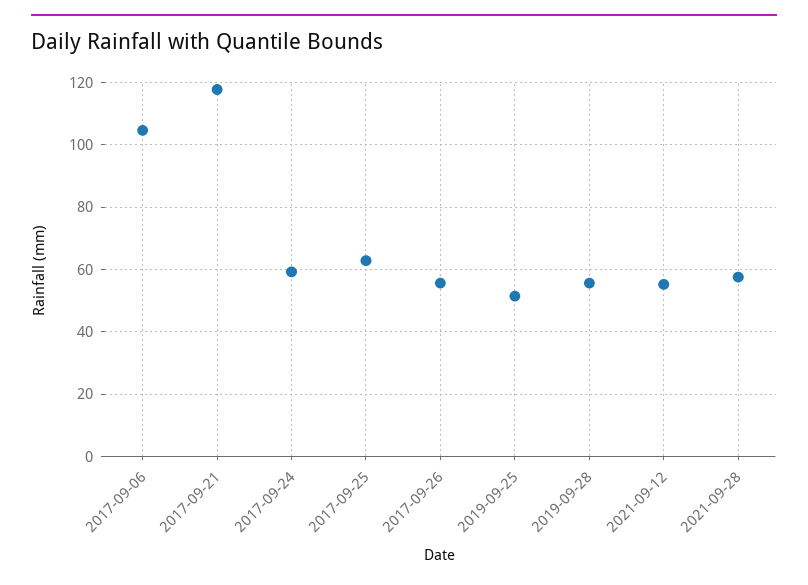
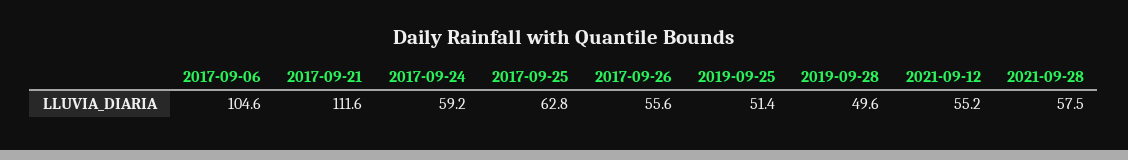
2017-09-21: 118 -> 111.6
2019-09-28: 56 -> 49.6

